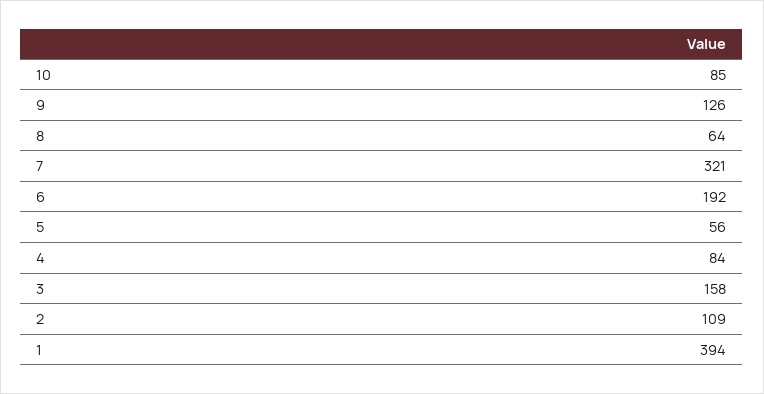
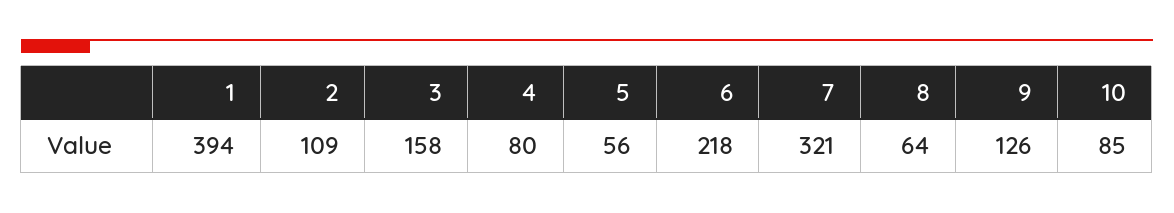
6: 192 -> 218
4: 84 -> 80

